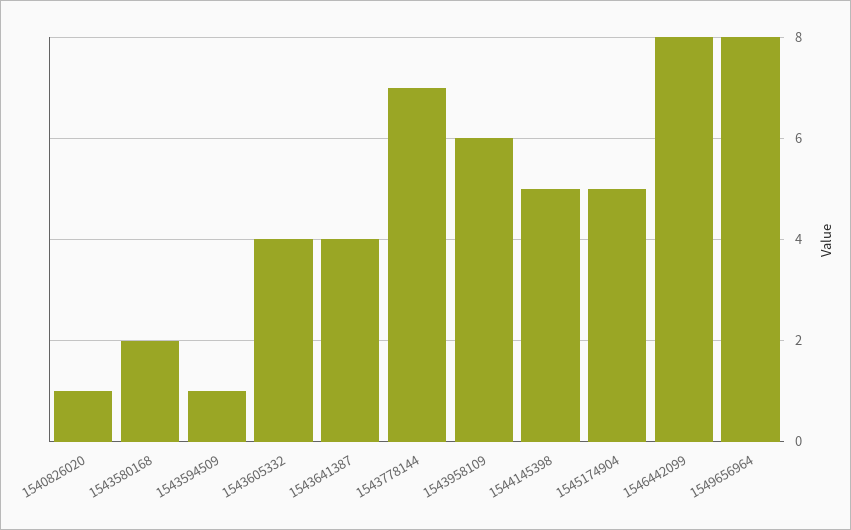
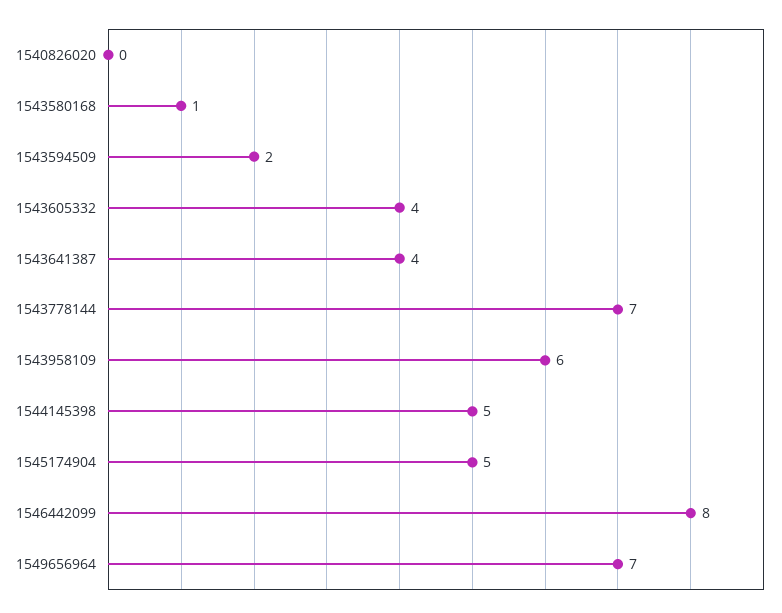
1540826020: 1 -> 0
1543580168: 2 -> 1
1543594509: 1 -> 2
1549656964: 8 -> 7

